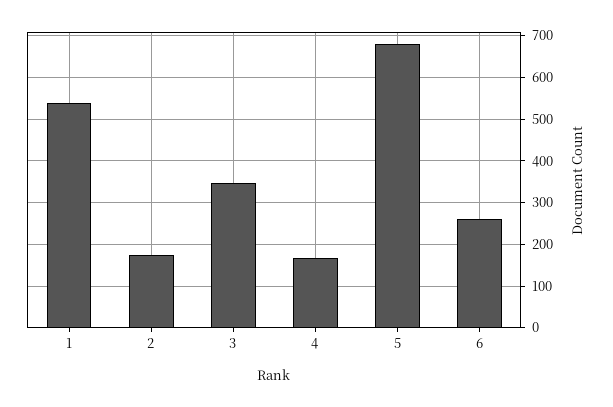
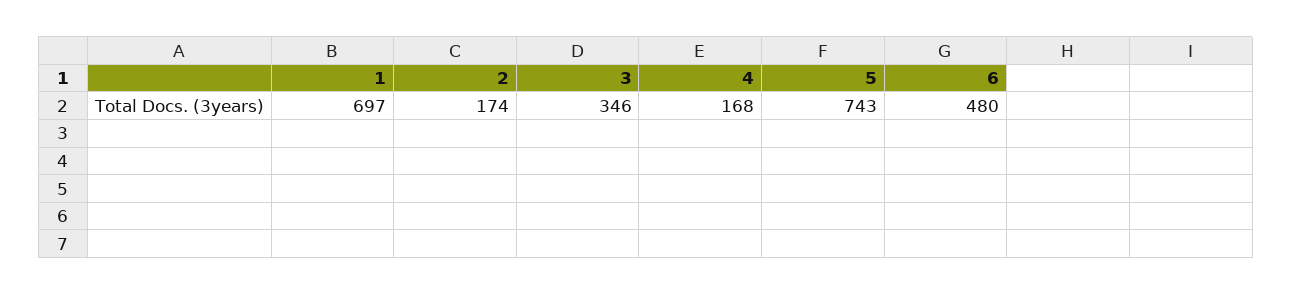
1: 540 -> 697
5: 680 -> 743
6: 260 -> 480

